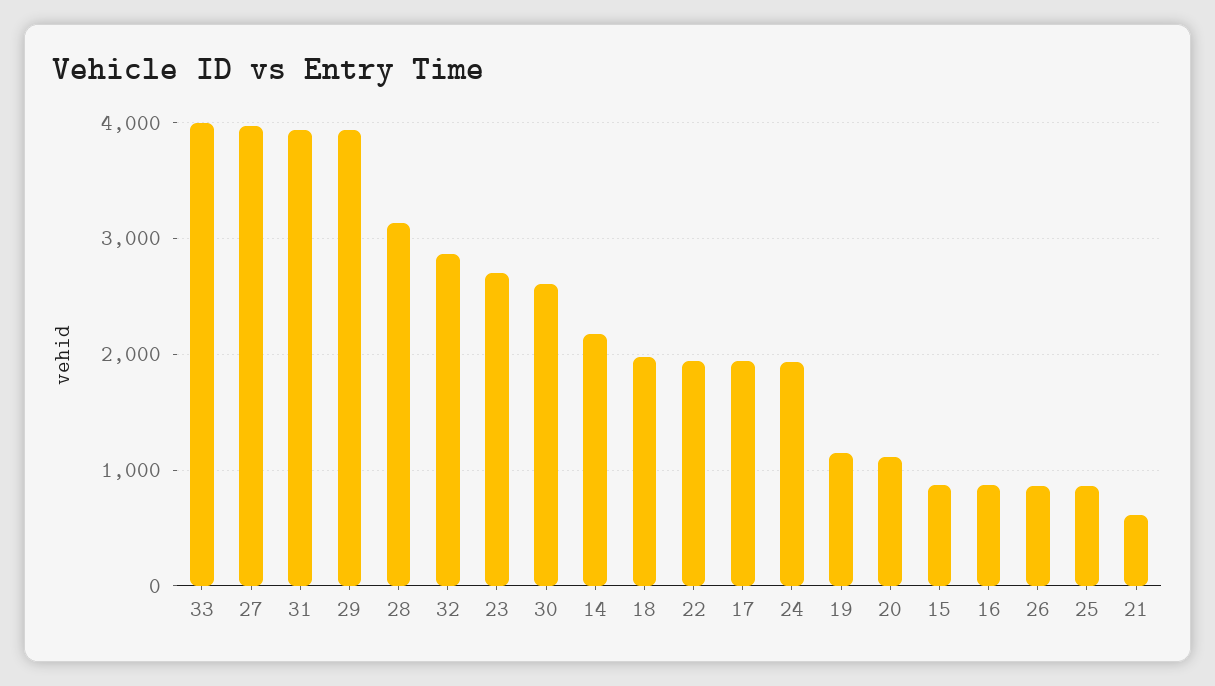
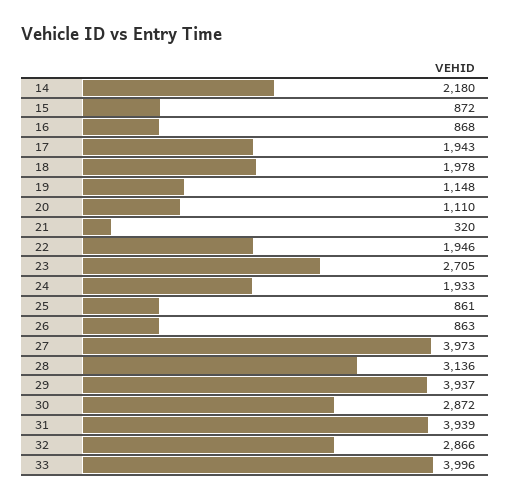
30: 2600 -> 2872
21: 600 -> 320

